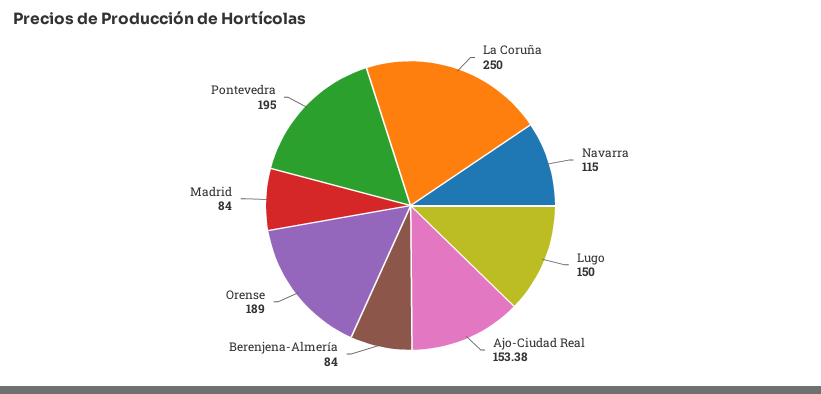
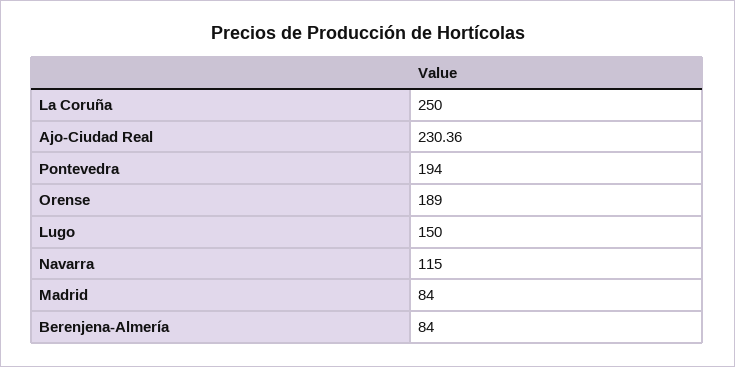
Ajo-Ciudad Real: 153.38 -> 230.36
Pontevedra: 195 -> 194

